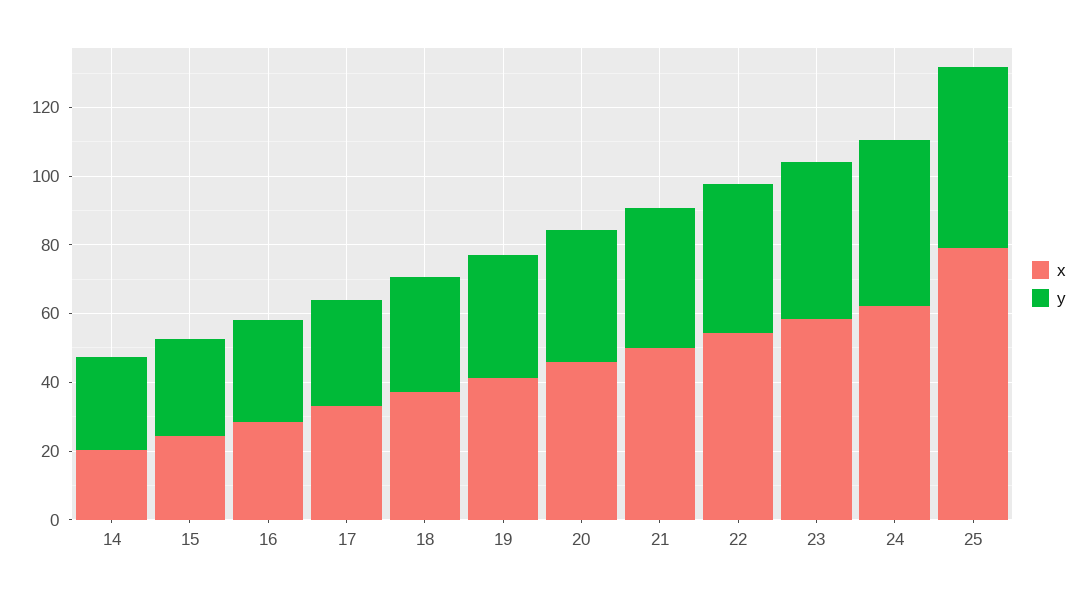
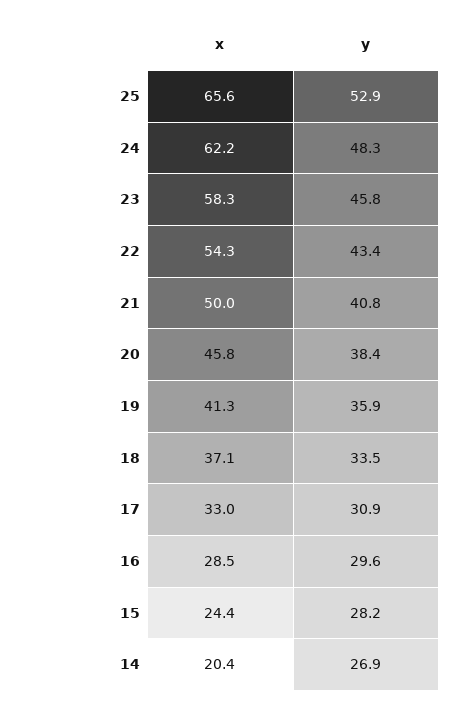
x, 25: 80 -> 65.6

